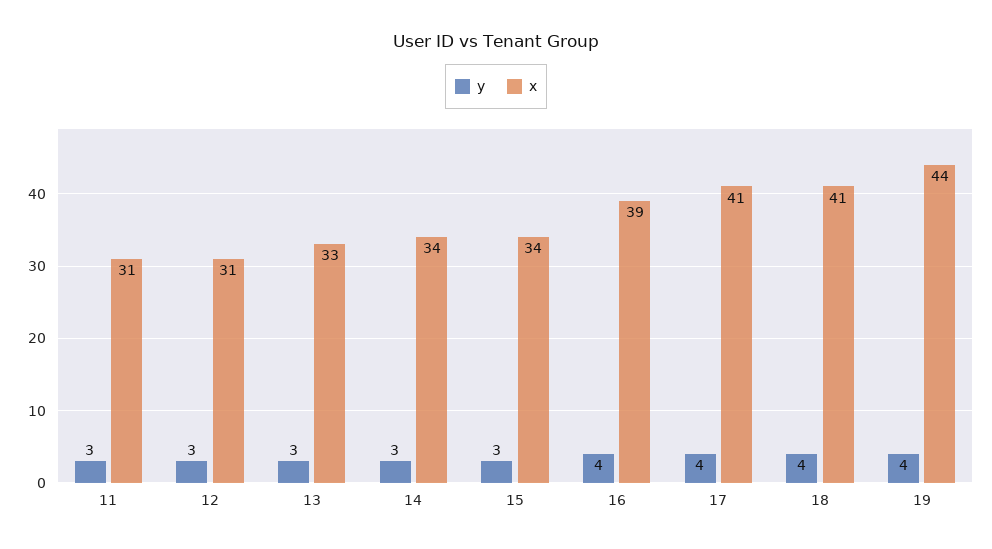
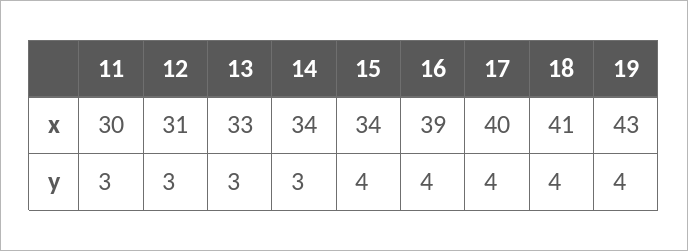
x, 11: 31 -> 30
y, 15: 3 -> 4
x, 17: 41 -> 40
x, 19: 44 -> 43

